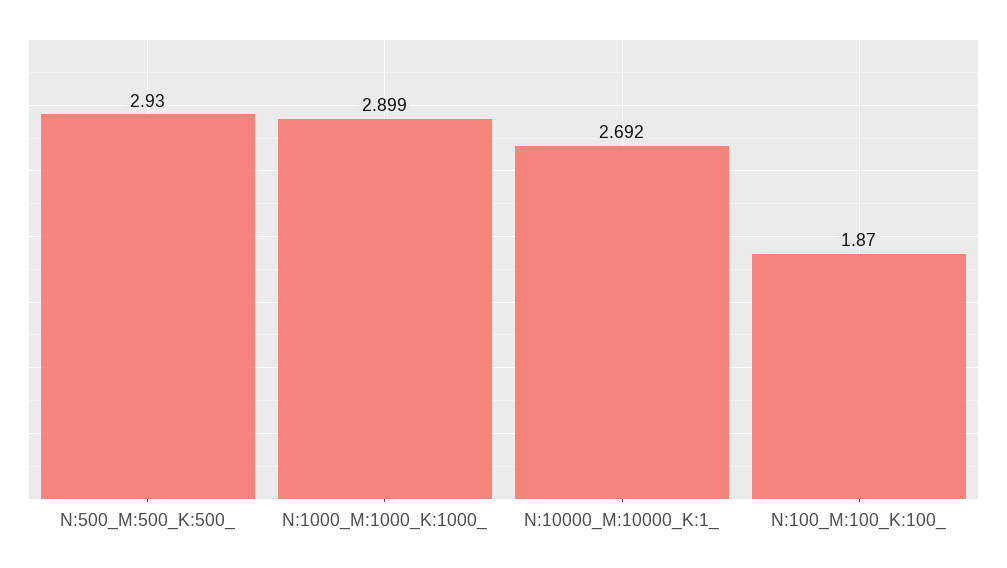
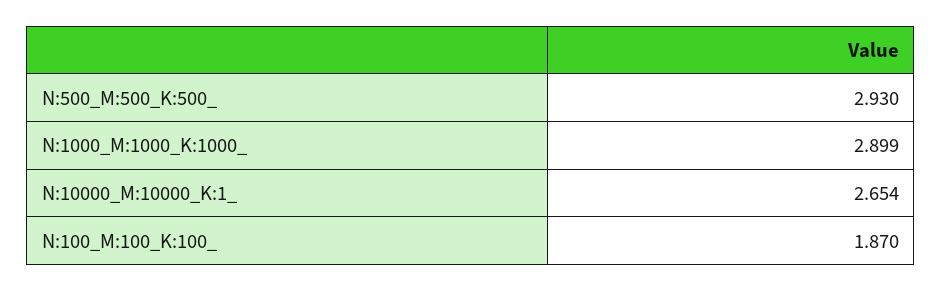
N:10000_M:10000_K:1_: 2.692 -> 2.654

